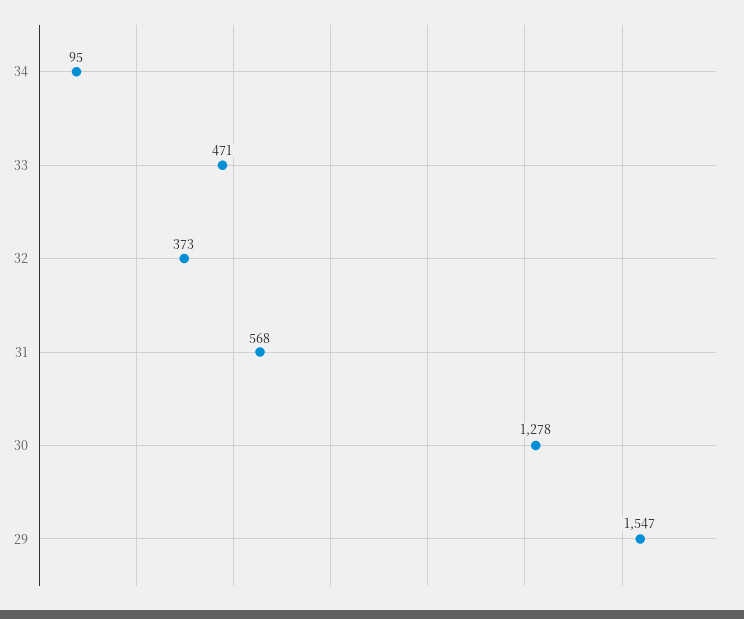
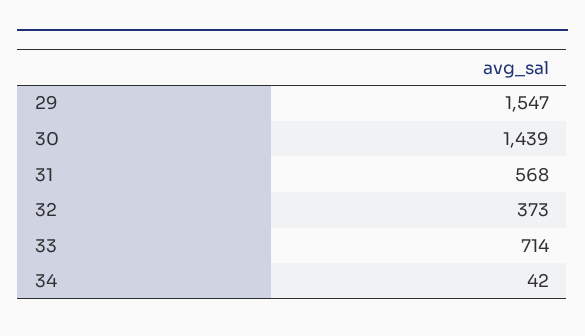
34: 95 -> 42
33: 471 -> 714
30: 1278 -> 1439

